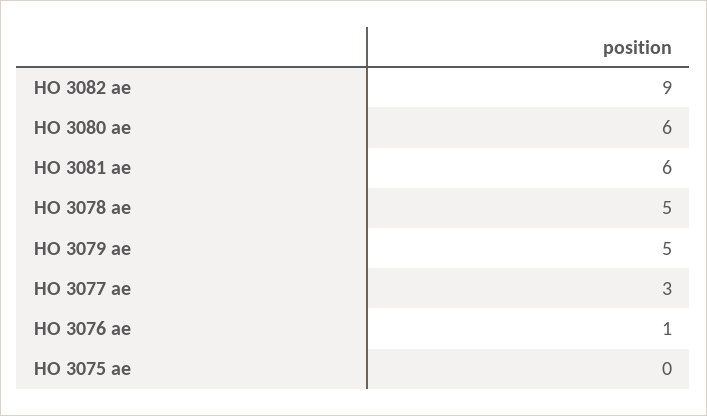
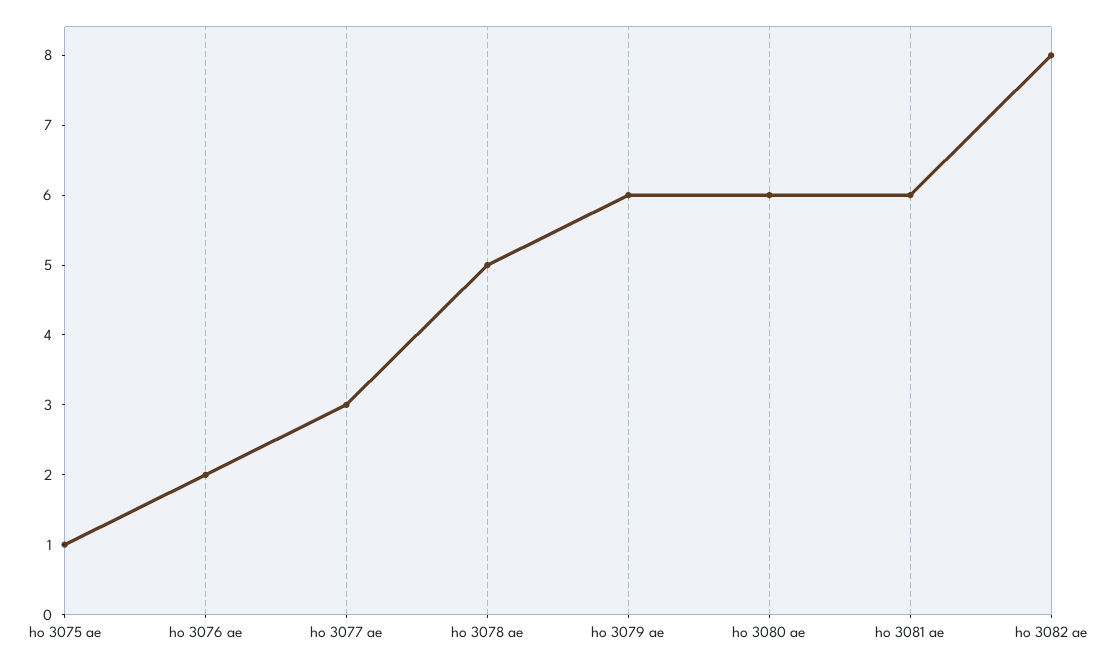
HO 3082 ae: 9 -> 8
HO 3079 ae: 5 -> 6
HO 3076 ae: 1 -> 2
HO 3075 ae: 0 -> 1

